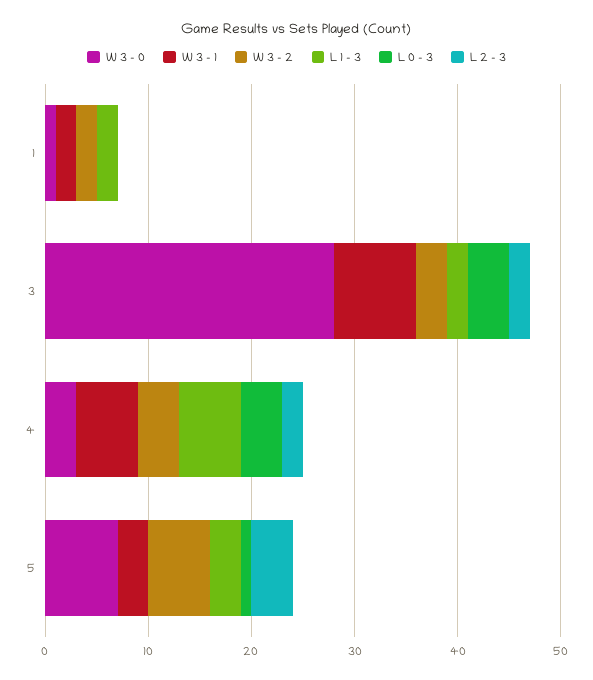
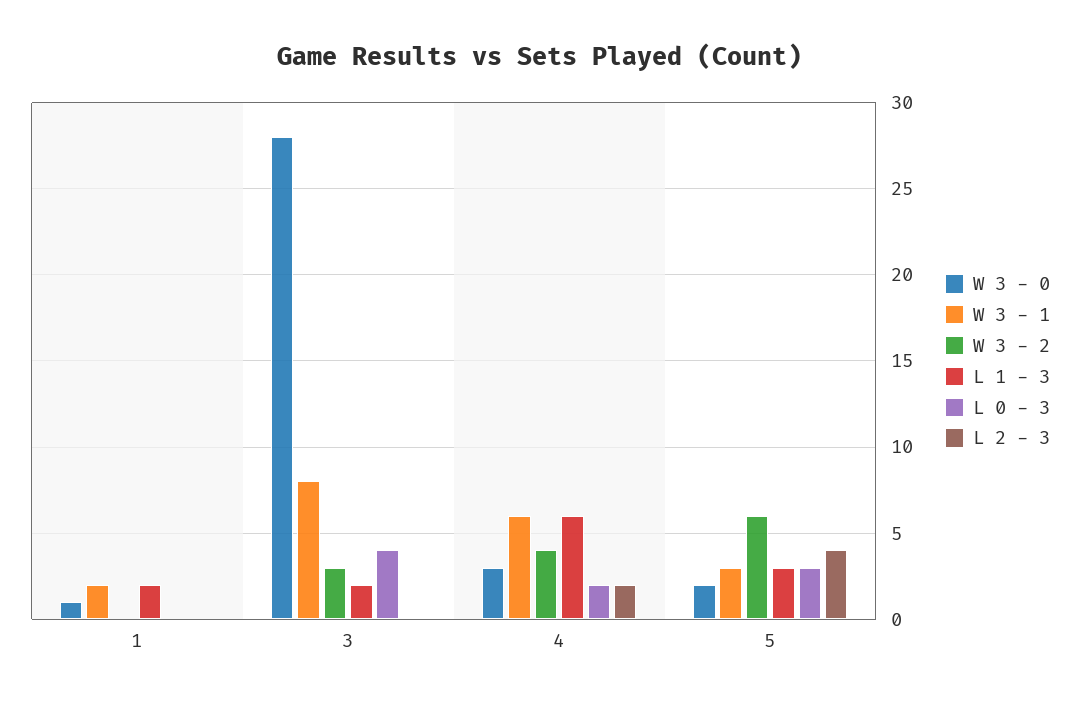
W 3 - 2, 1: 2 -> 0
L 2 - 3, 3: 2 -> 0
L 0 - 3, 4: 4 -> 2
W 3 - 0, 5: 7 -> 2
L 0 - 3, 5: 1 -> 3

